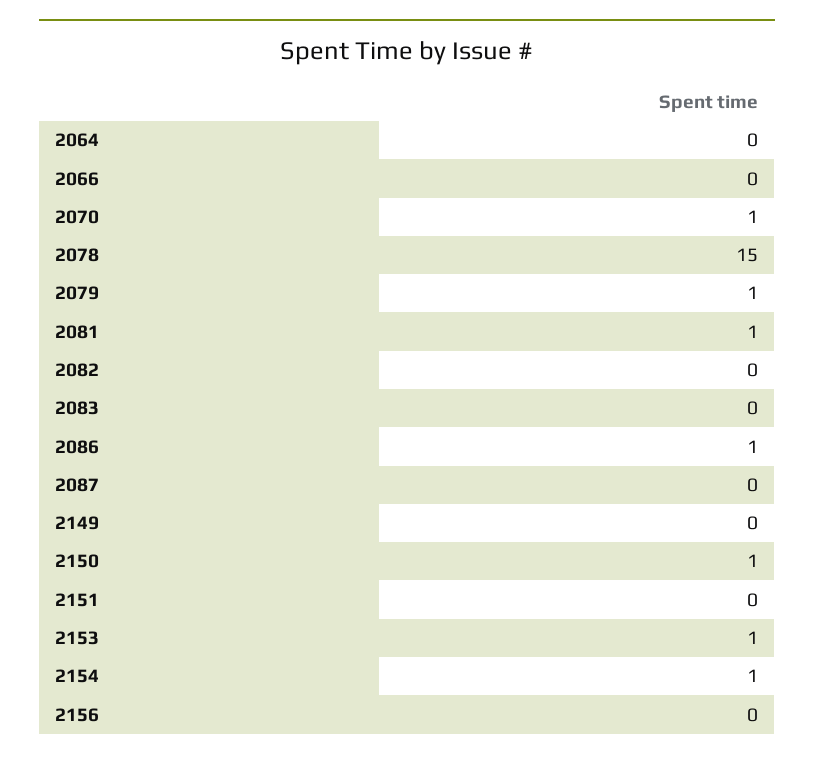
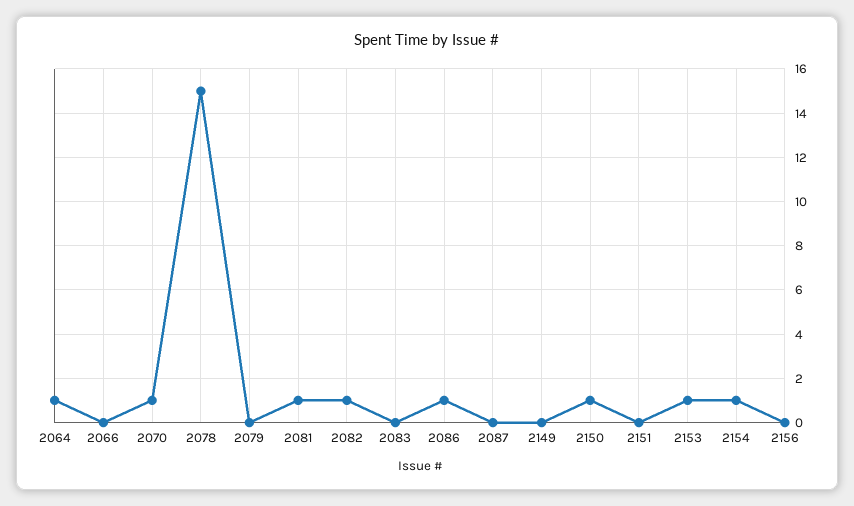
2064: 0 -> 1
2079: 1 -> 0
2082: 0 -> 1

